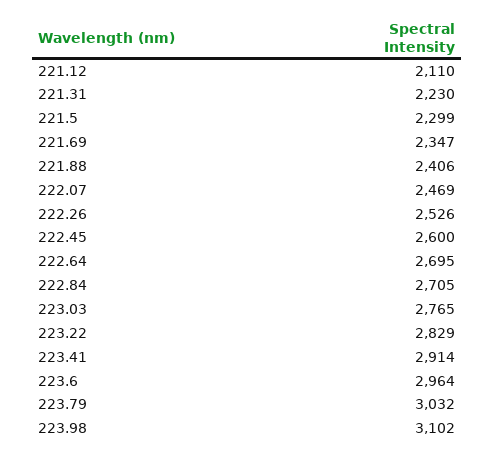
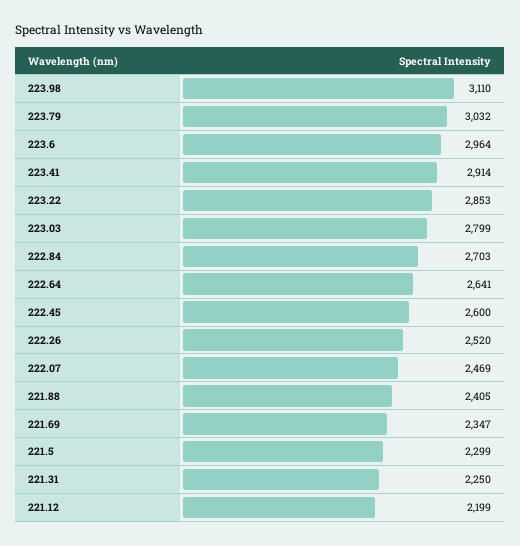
221.12: 2110 -> 2199
221.31: 2230 -> 2250
221.88: 2406 -> 2405
222.26: 2526 -> 2520
222.64: 2695 -> 2641
222.84: 2705 -> 2703
223.03: 2765 -> 2799
223.22: 2829 -> 2853
223.98: 3102 -> 3110

